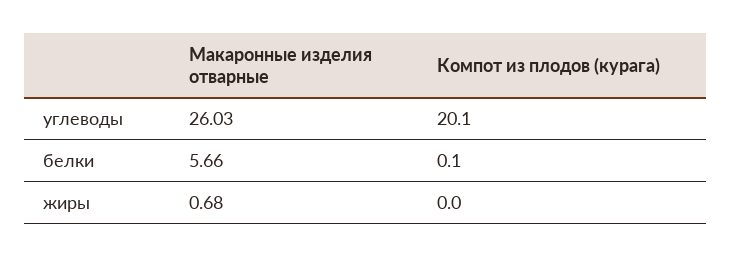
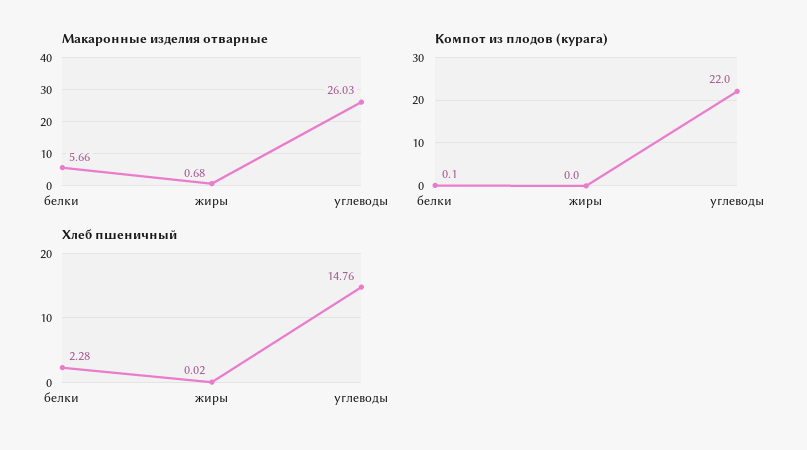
Компот из плодов (курага), углеводы: 20.1 -> 22
Хлеб пшеничный, белки: none -> 2.28
Хлеб пшеничный, жиры: none -> 0.02
Хлеб пшеничный, углеводы: none -> 14.76

